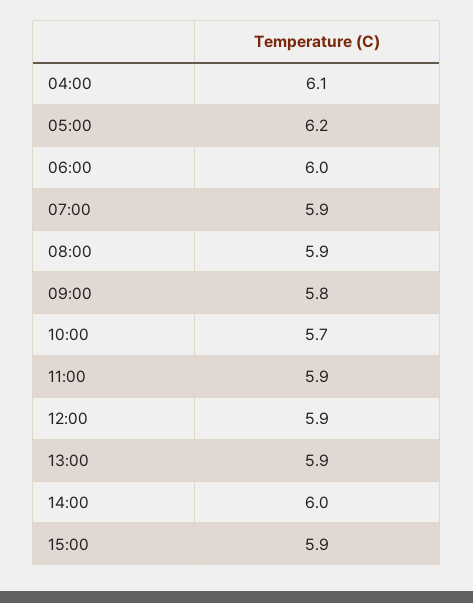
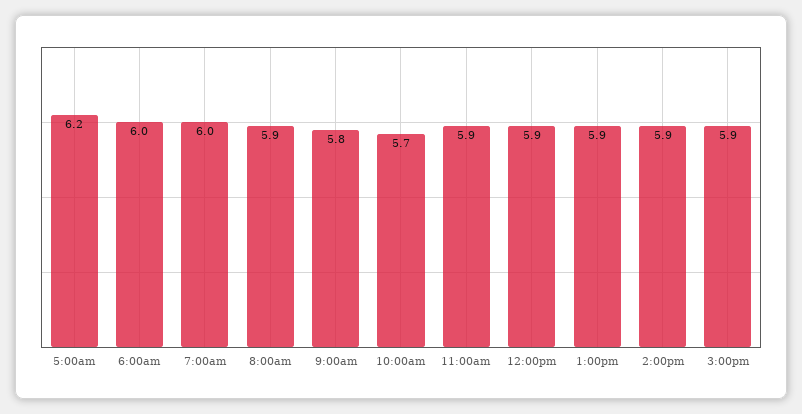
04:00: 6.1 -> none
07:00: 5.9 -> 6
14:00: 6 -> 5.9

